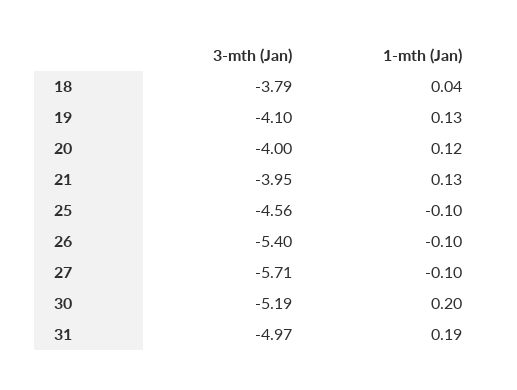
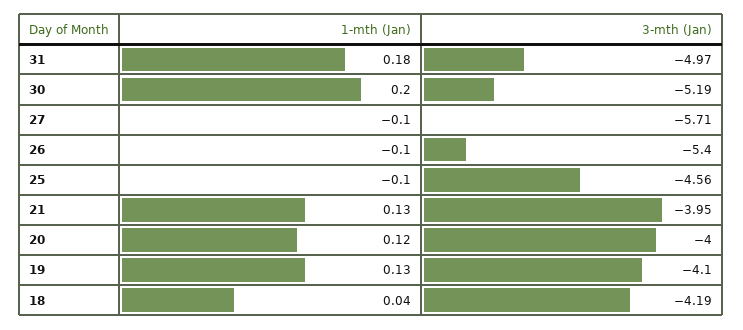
3-mth (Jan), 18: -3.79 -> -4.19
1-mth (Jan), 31: 0.19 -> 0.18

